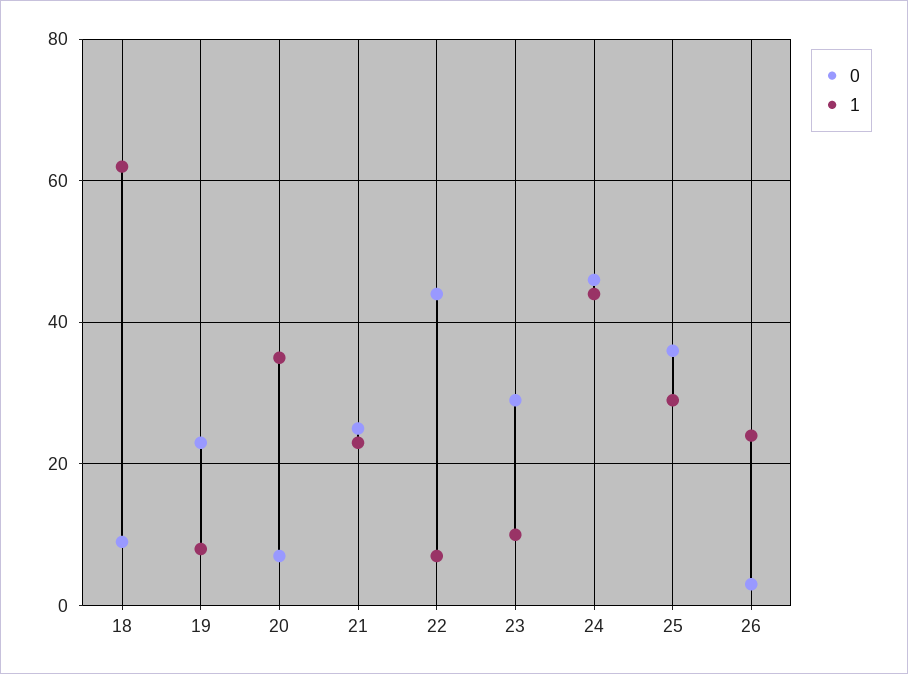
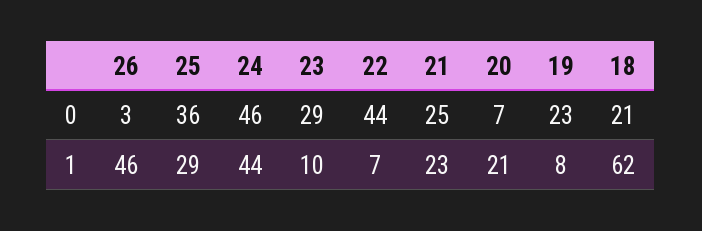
0, 18: 10 -> 21
1, 20: 35 -> 21
1, 26: 25 -> 46

